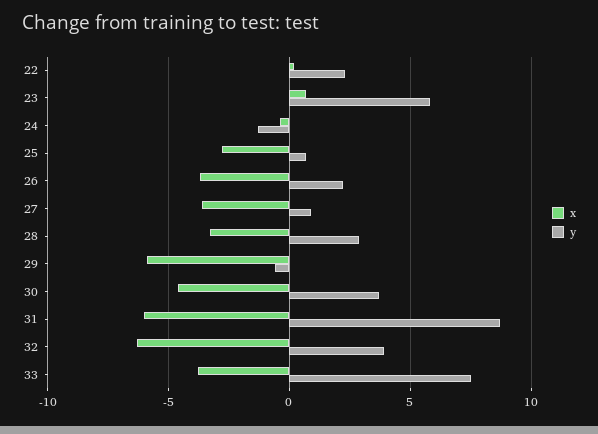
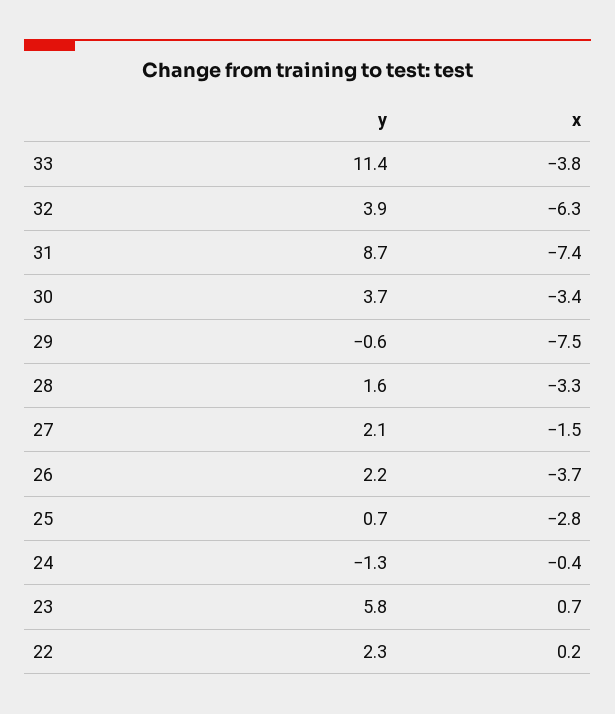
x, 27: -3.5 -> -1.5
y, 27: 1 -> 2.1
y, 28: 3 -> 1.6
x, 29: -6 -> -7.5
x, 30: -4.5 -> -3.4
x, 31: -6 -> -7.4
y, 33: 7.5 -> 11.4

